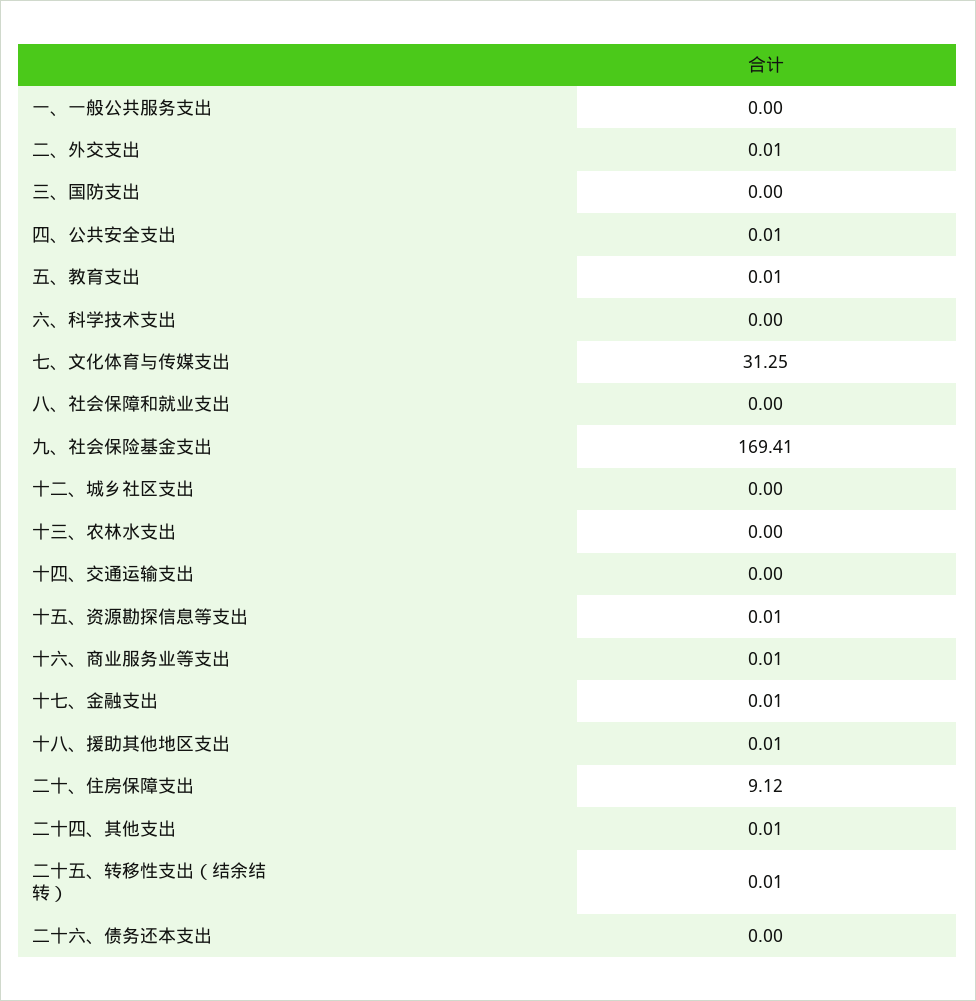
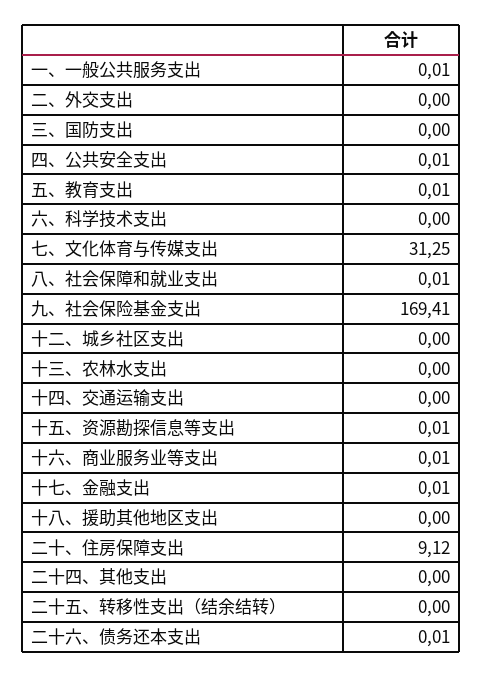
一、一般公共服务支出: 0 -> 0.01
二、外交支出: 0.01 -> 0
八、社会保障和就业支出: 0 -> 0.01
十八、援助其他地区支出: 0.01 -> 0
二十四、其他支出: 0.01 -> 0
二十五、转移性支出（结余结转）: 0.01 -> 0
二十六、债务还本支出: 0 -> 0.01

